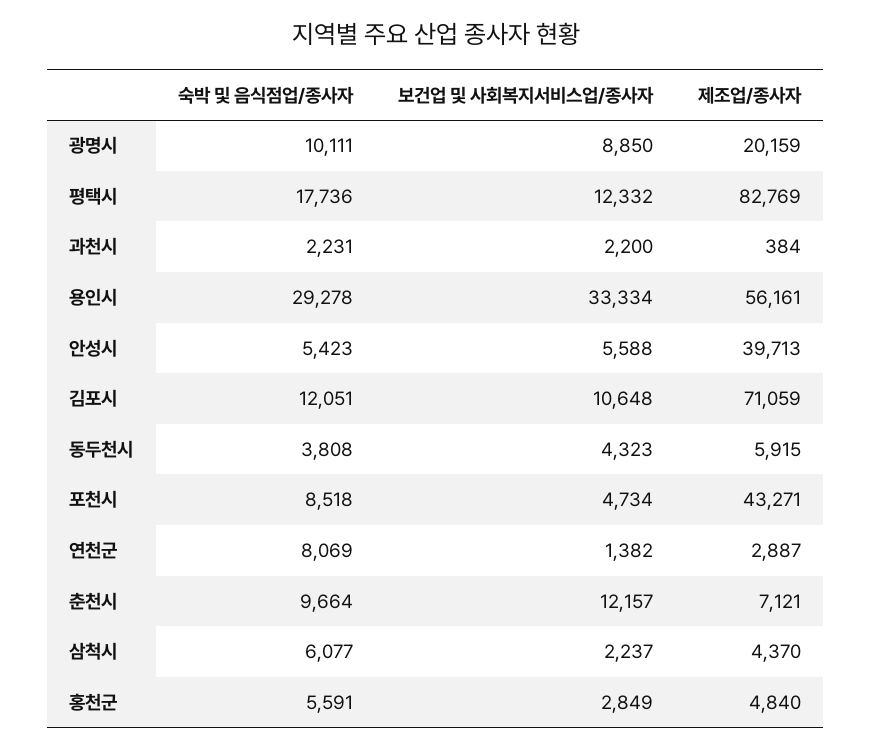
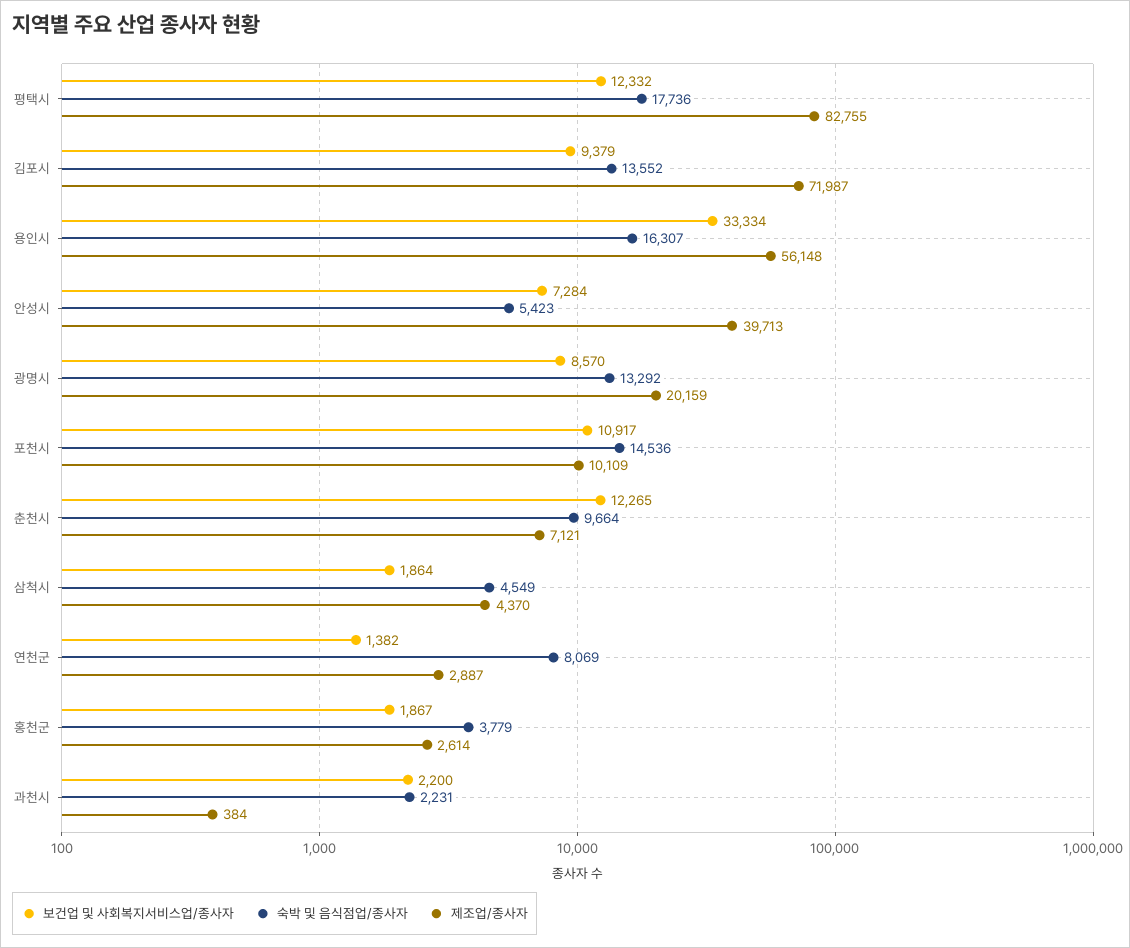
숙박 및 음식점업/종사자, 광명시: 10111 -> 13292
보건업 및 사회복지서비스업/종사자, 광명시: 8850 -> 8570
제조업/종사자, 평택시: 82769 -> 82755
숙박 및 음식점업/종사자, 용인시: 29278 -> 16307
제조업/종사자, 용인시: 56161 -> 56148
보건업 및 사회복지서비스업/종사자, 안성시: 5588 -> 7284
숙박 및 음식점업/종사자, 김포시: 12051 -> 13552
보건업 및 사회복지서비스업/종사자, 김포시: 10648 -> 9379
제조업/종사자, 김포시: 71059 -> 71987
숙박 및 음식점업/종사자, 동두천시: 3808 -> none
보건업 및 사회복지서비스업/종사자, 동두천시: 4323 -> none
제조업/종사자, 동두천시: 5915 -> none
숙박 및 음식점업/종사자, 포천시: 8518 -> 14536
보건업 및 사회복지서비스업/종사자, 포천시: 4734 -> 10917
제조업/종사자, 포천시: 43271 -> 10109
보건업 및 사회복지서비스업/종사자, 춘천시: 12157 -> 12265
숙박 및 음식점업/종사자, 삼척시: 6077 -> 4549
보건업 및 사회복지서비스업/종사자, 삼척시: 2237 -> 1864
숙박 및 음식점업/종사자, 홍천군: 5591 -> 3779
보건업 및 사회복지서비스업/종사자, 홍천군: 2849 -> 1867
제조업/종사자, 홍천군: 4840 -> 2614

